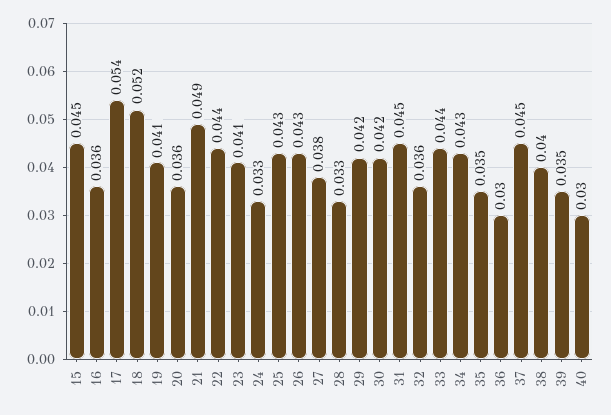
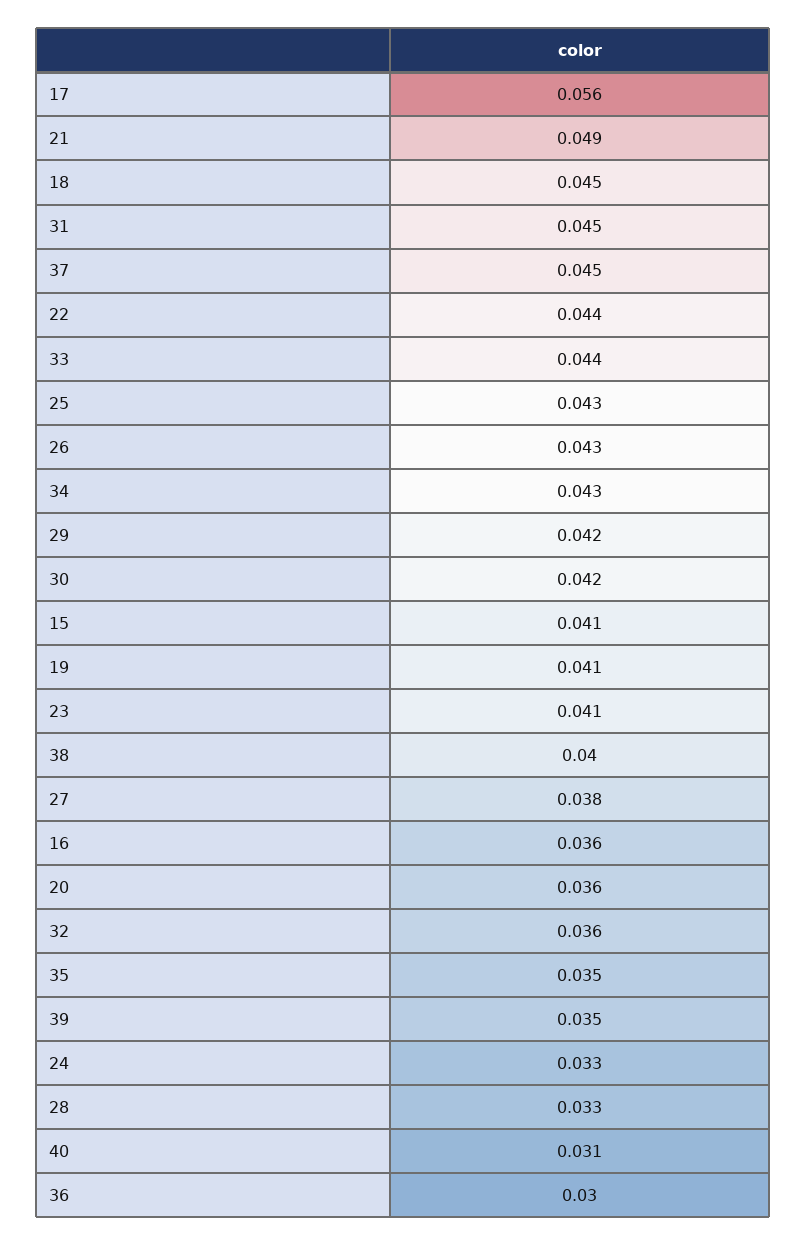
15: 0.045 -> 0.041
17: 0.054 -> 0.056
18: 0.052 -> 0.045
40: 0.03 -> 0.031

